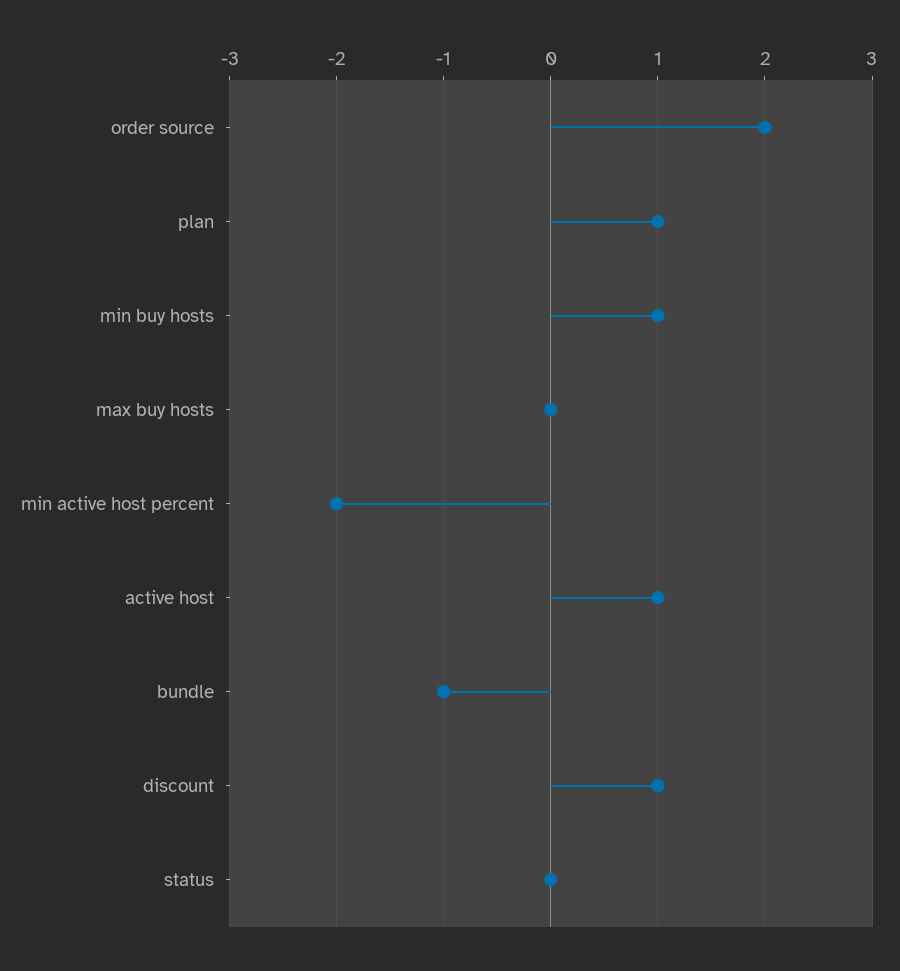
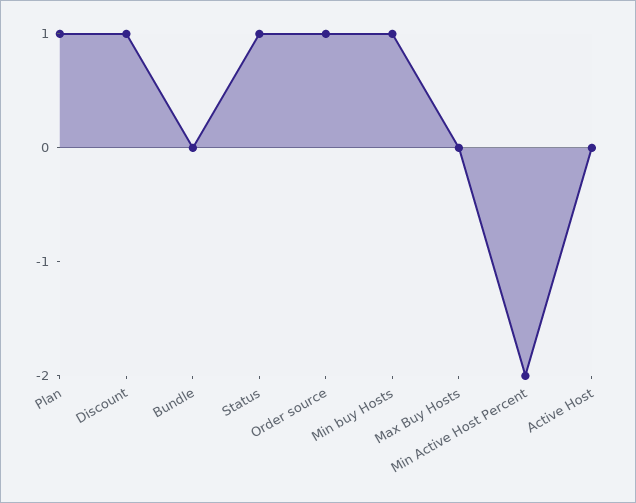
order source: 2 -> 1
active host: 1 -> 0
bundle: -1 -> 0
status: 0 -> 1

